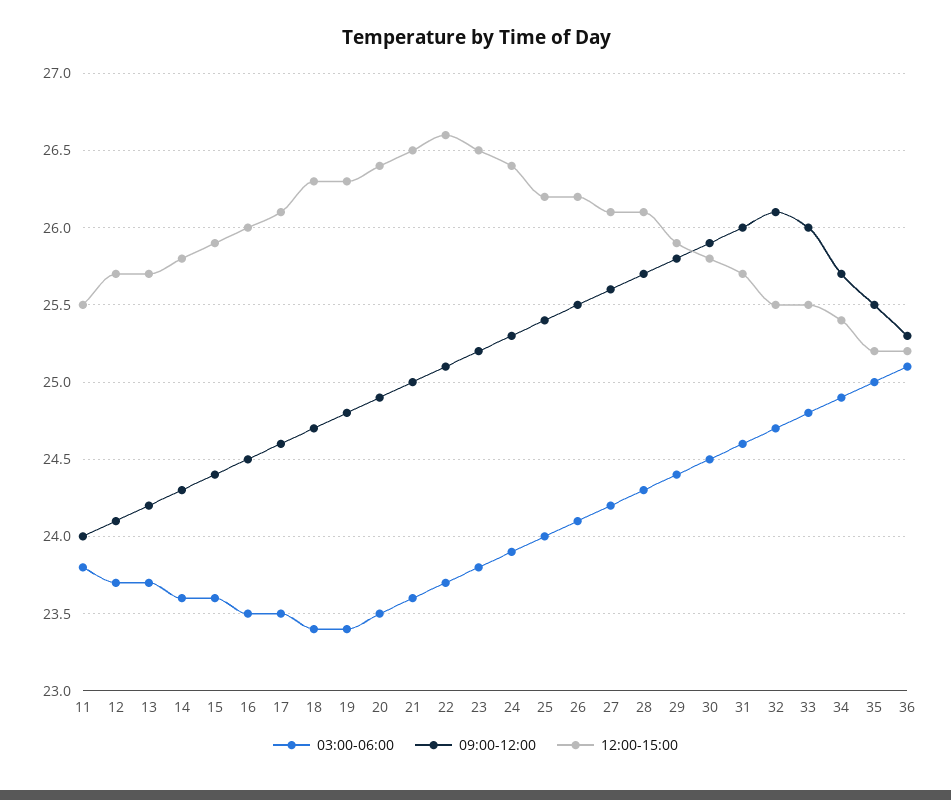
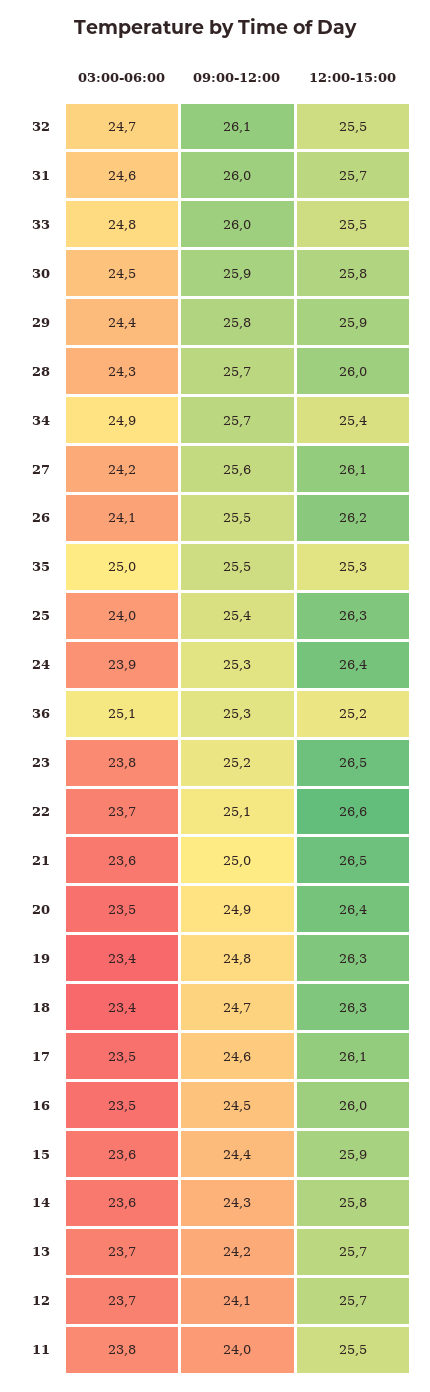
12:00-15:00, 25: 26.2 -> 26.3
12:00-15:00, 28: 26.1 -> 26
12:00-15:00, 35: 25.2 -> 25.3

